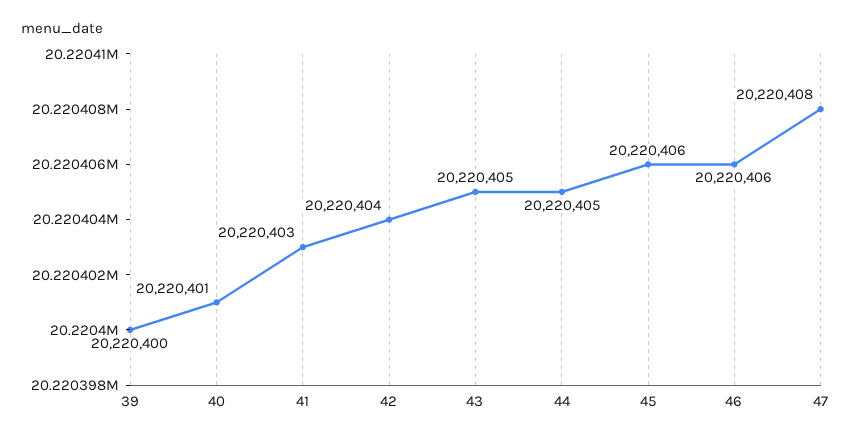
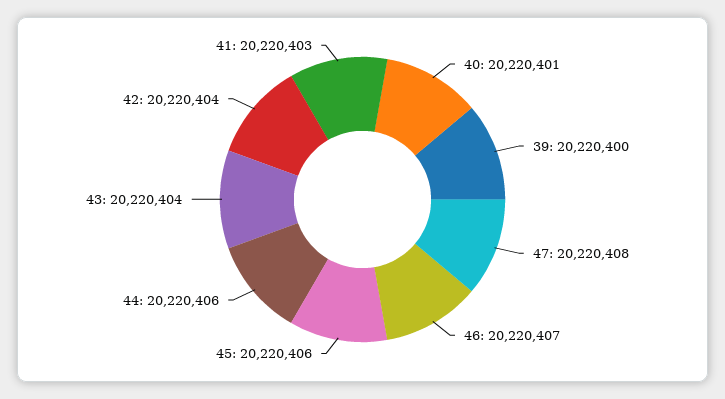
43: 20220405 -> 20220404
44: 20220405 -> 20220406
46: 20220406 -> 20220407

